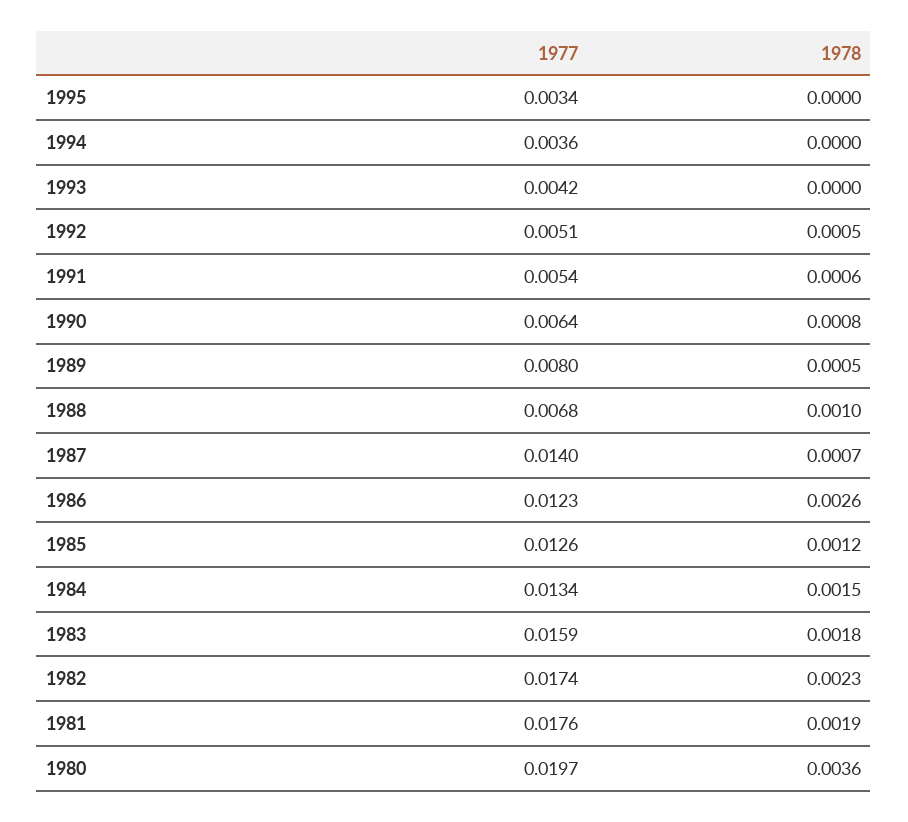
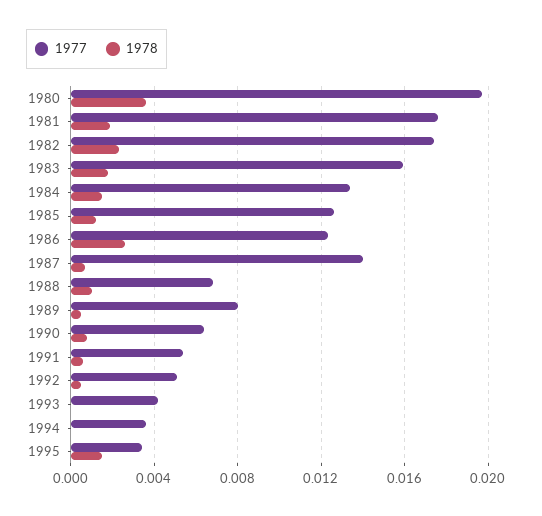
1978, 1995: 0 -> 0.0015

